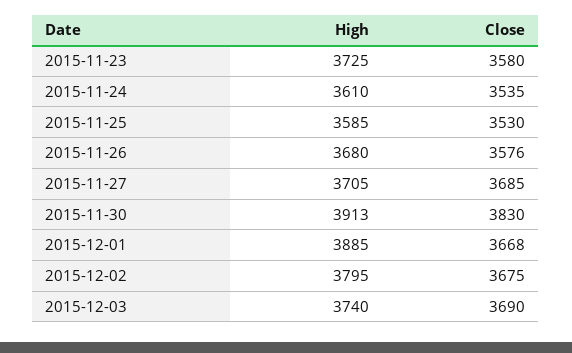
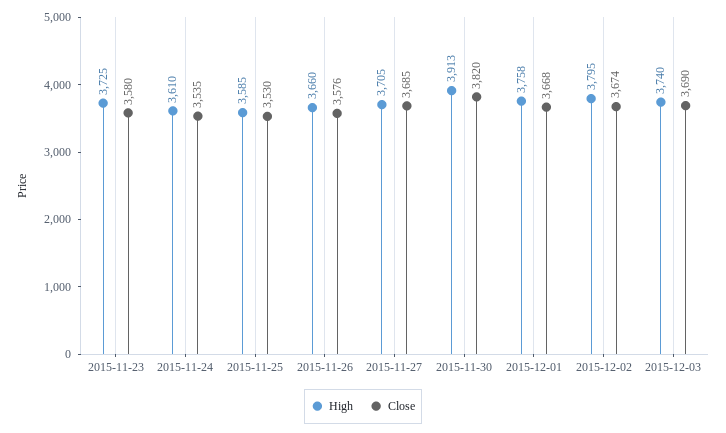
High, 2015-11-26: 3680 -> 3660
Close, 2015-11-30: 3830 -> 3820
High, 2015-12-01: 3885 -> 3758
Close, 2015-12-02: 3675 -> 3674

